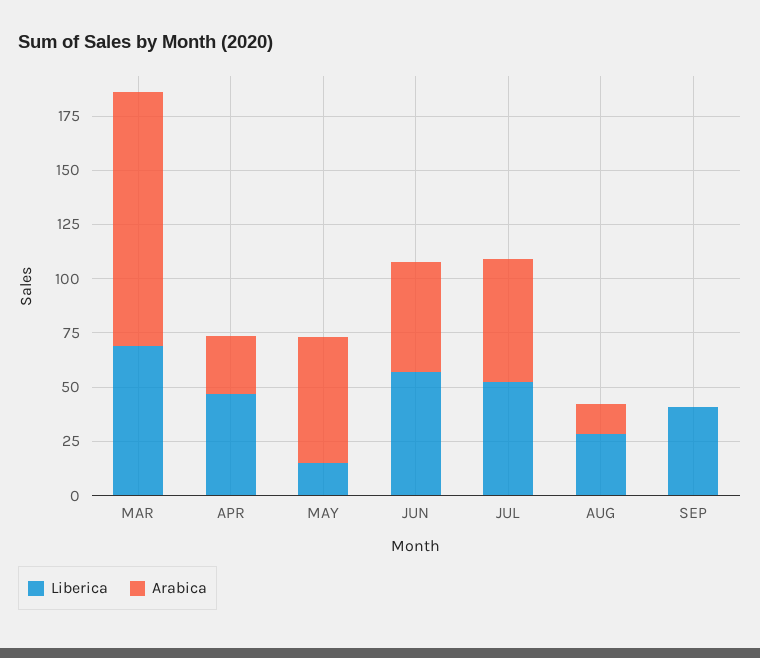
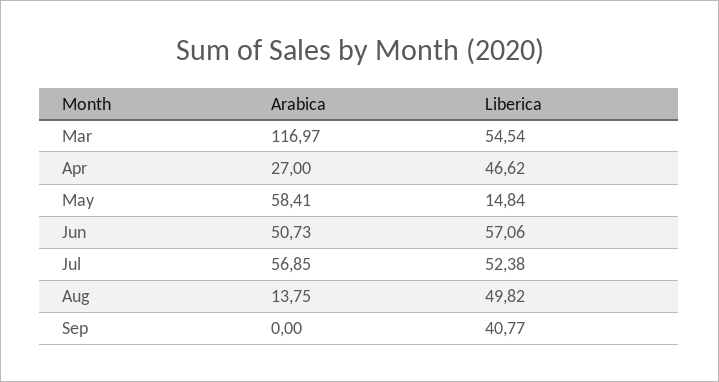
Liberica, MAR: 70 -> 54.54
Liberica, AUG: 30 -> 49.82

